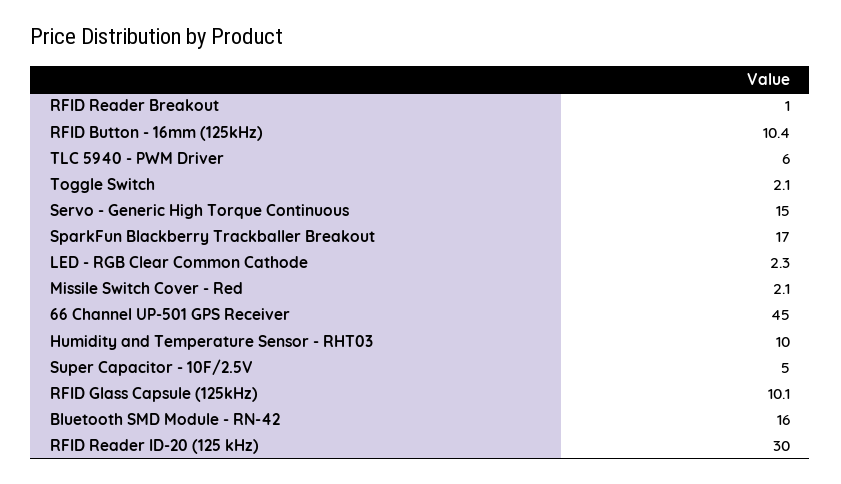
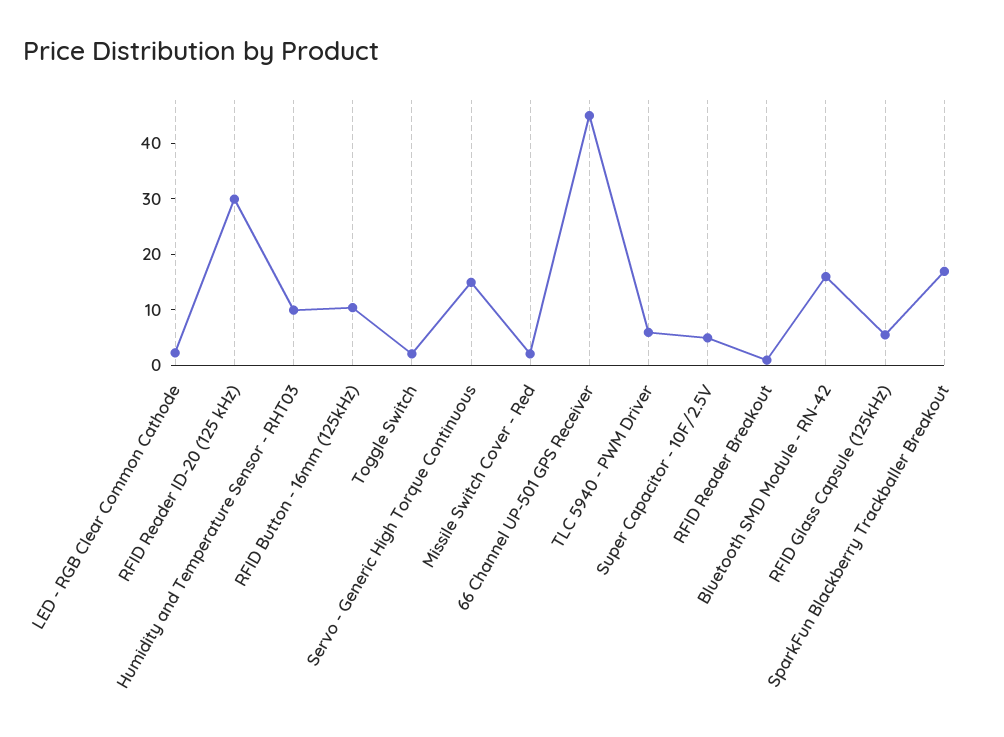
RFID Glass Capsule (125kHz): 10.1 -> 6

